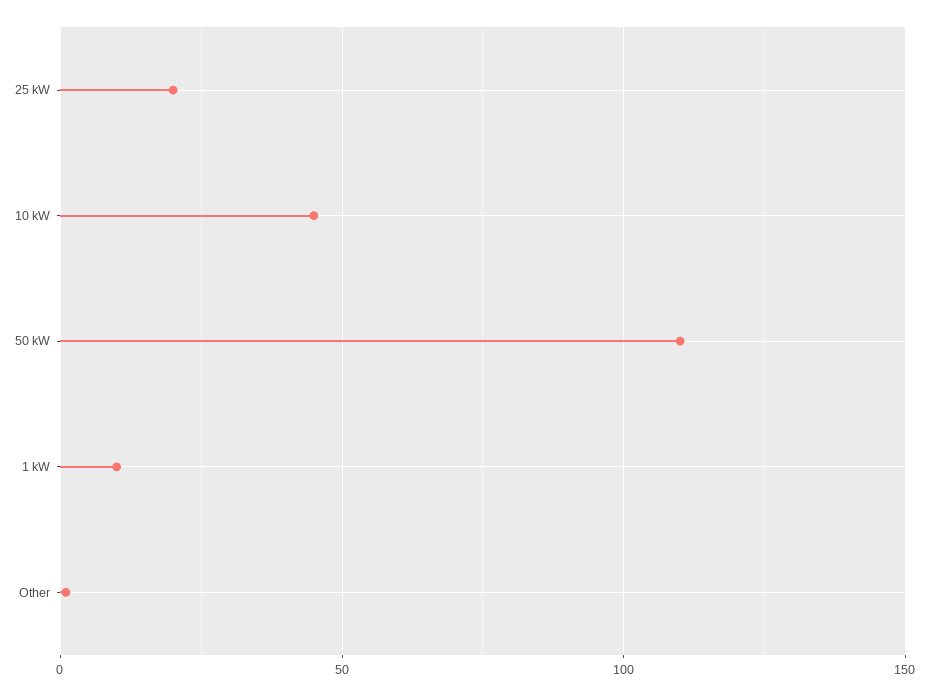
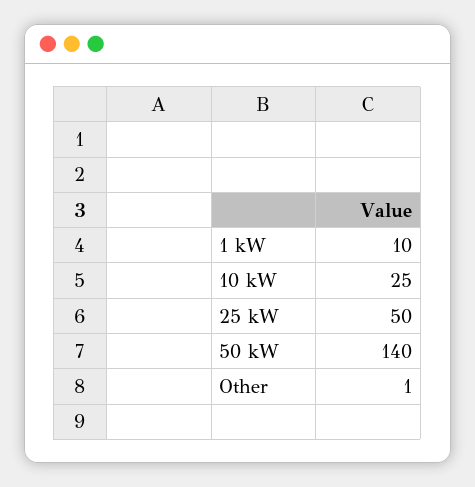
25 kW: 20 -> 50
10 kW: 45 -> 25
50 kW: 110 -> 140

